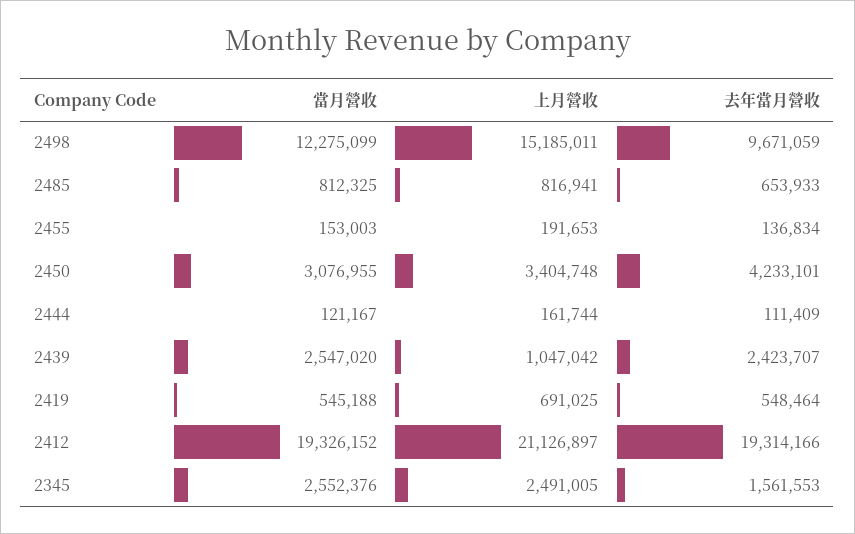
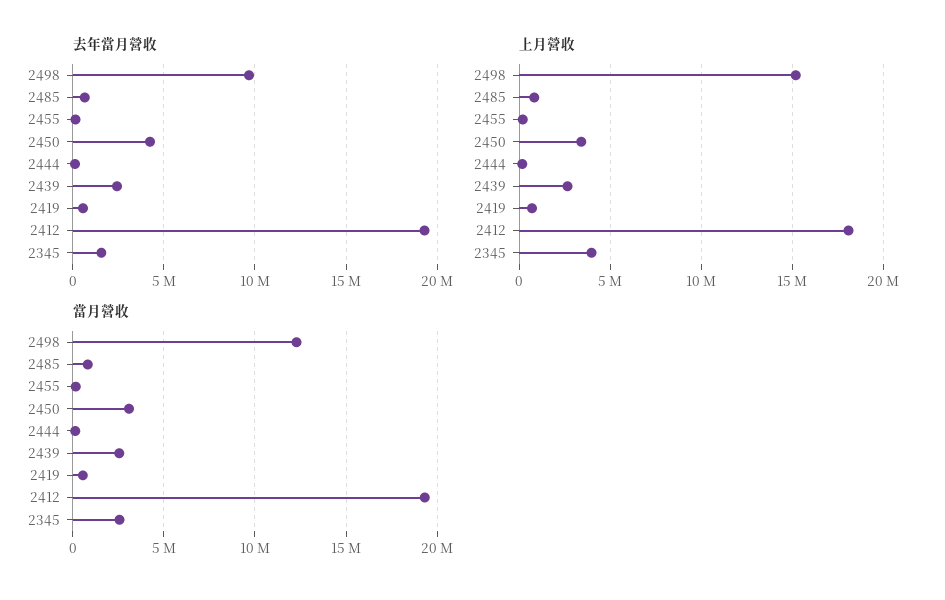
上月營收, 2439: 1047042 -> 2500000
上月營收, 2412: 21126897 -> 18000000
上月營收, 2345: 2491005 -> 4000000

